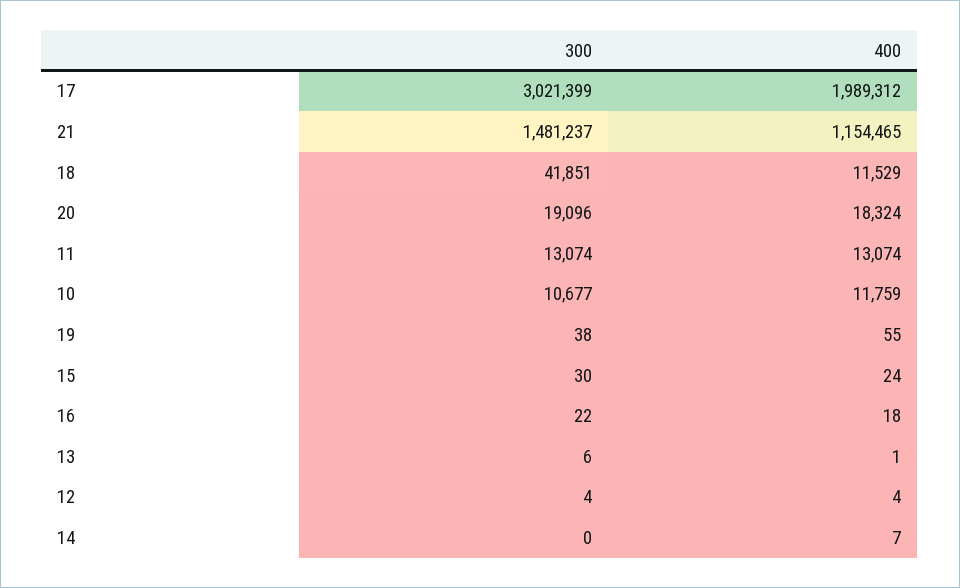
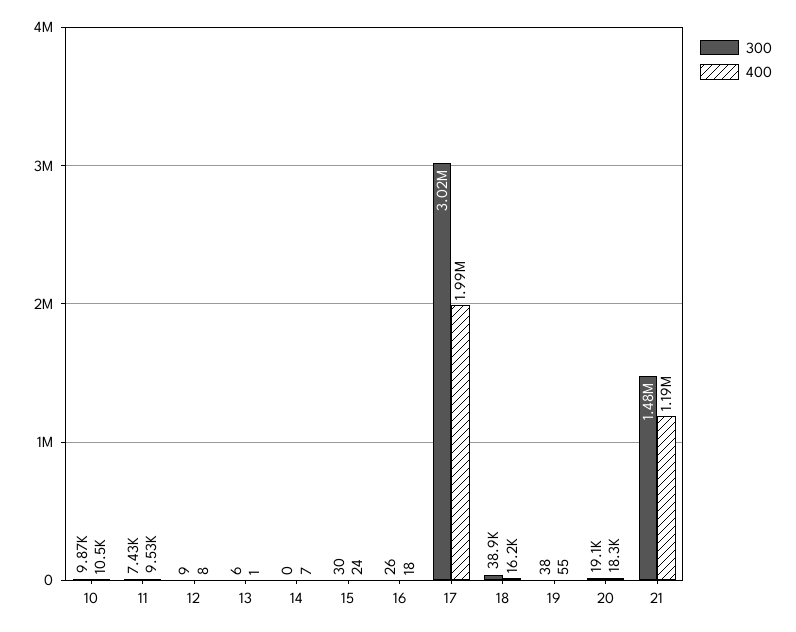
400, 21: 1154465 -> 1190000
300, 18: 41851 -> 38900
400, 18: 11529 -> 16200
300, 11: 13074 -> 7430
400, 11: 13074 -> 9530
300, 10: 10677 -> 9870
400, 10: 11759 -> 10500
300, 16: 22 -> 26
300, 12: 4 -> 9
400, 12: 4 -> 8

